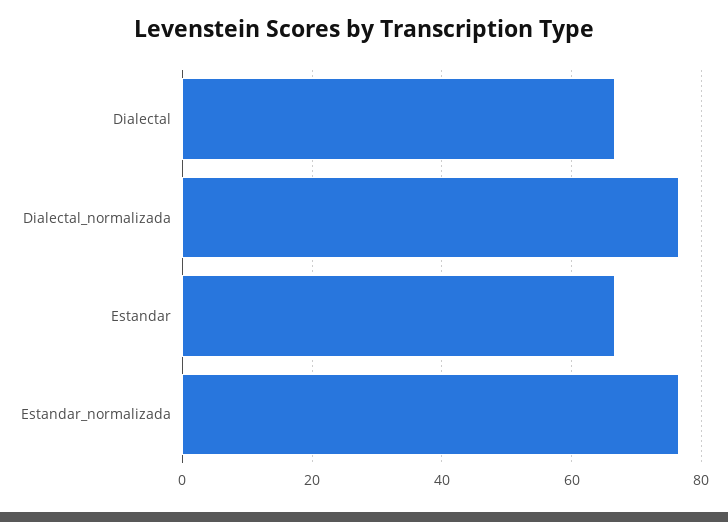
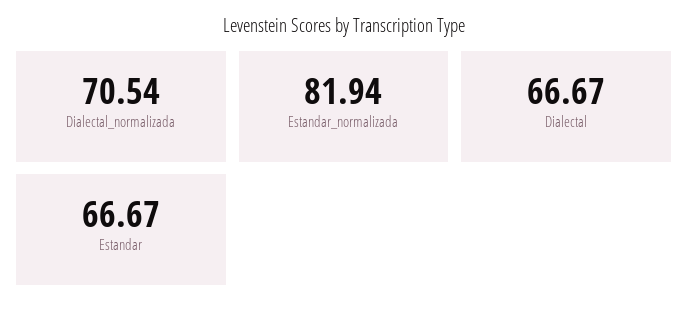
Dialectal_normalizada: 76 -> 70.54
Estandar_normalizada: 76 -> 81.94

